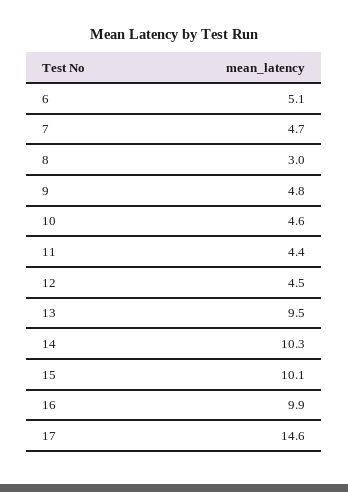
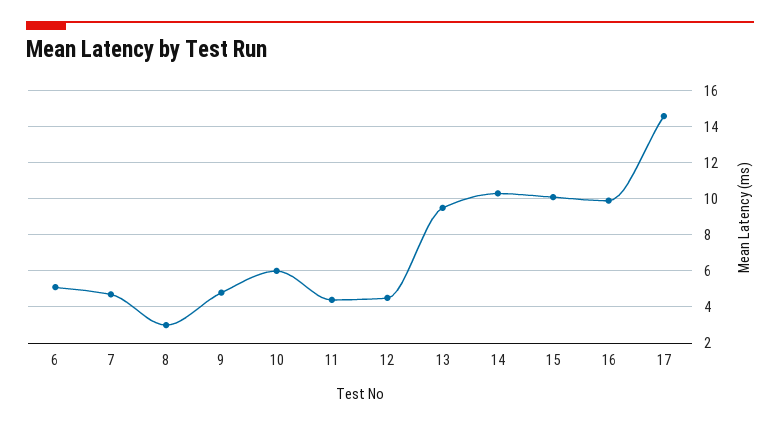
10: 4.6 -> 6

